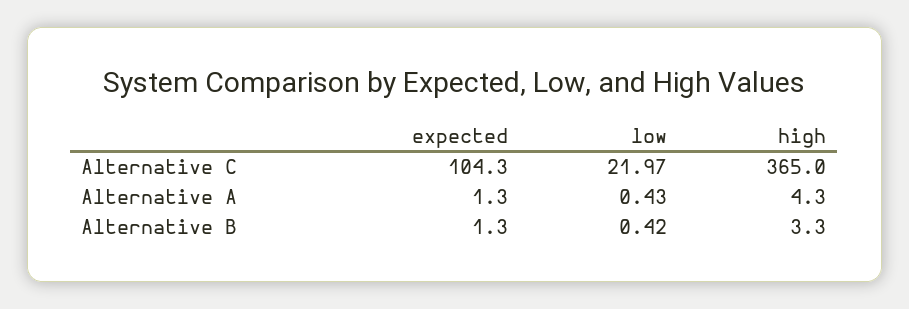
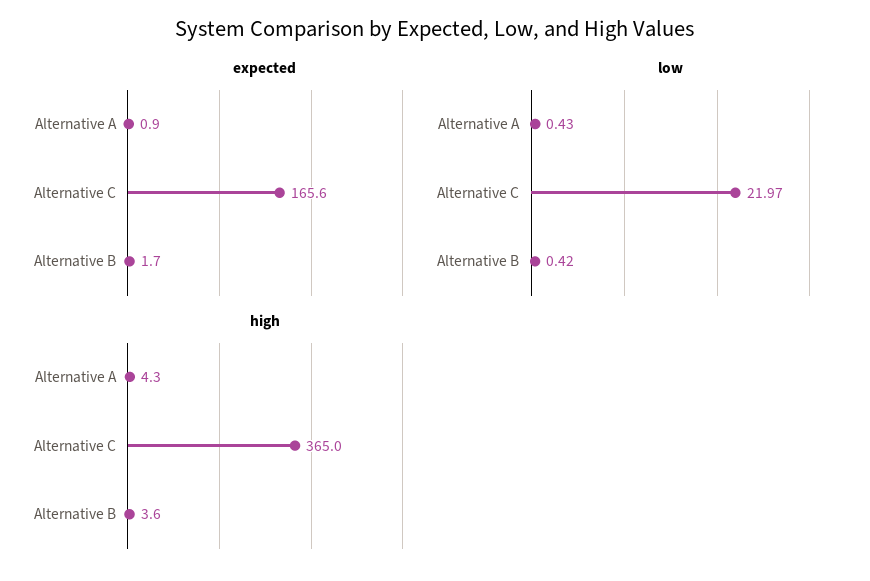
expected, Alternative C: 104.3 -> 165.6
expected, Alternative A: 1.3 -> 0.9
expected, Alternative B: 1.3 -> 1.7
high, Alternative B: 3.3 -> 3.6

